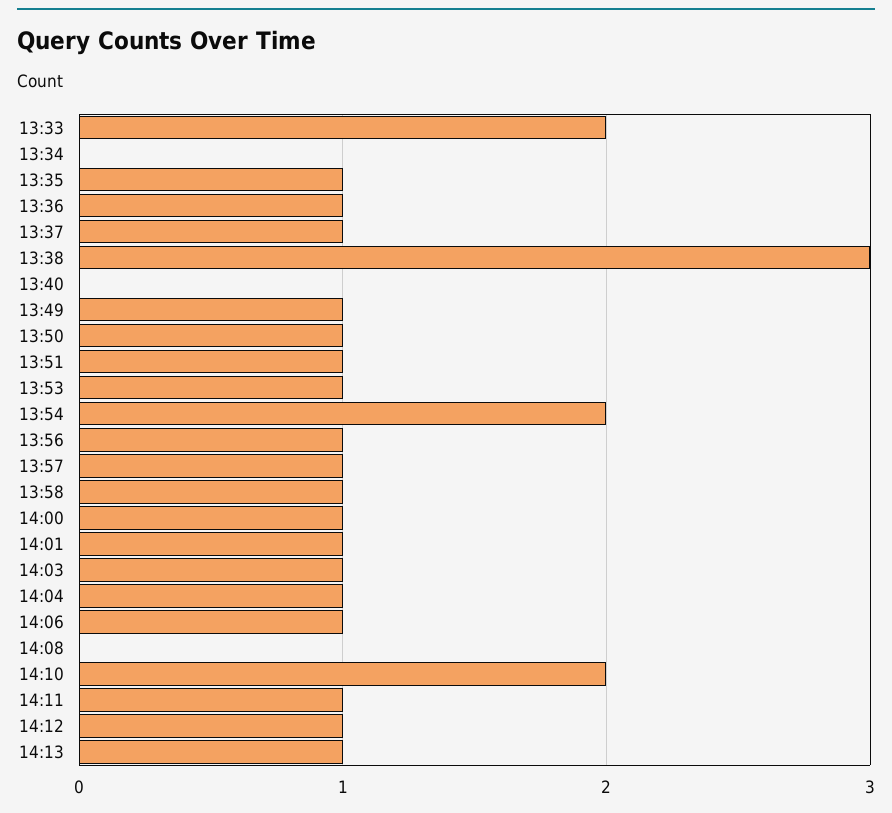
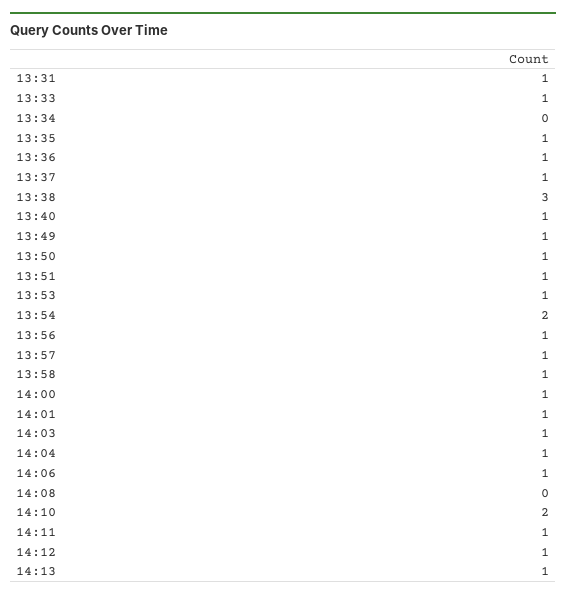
13:33: 2 -> 1
13:40: 0 -> 1
13:31: none -> 1

